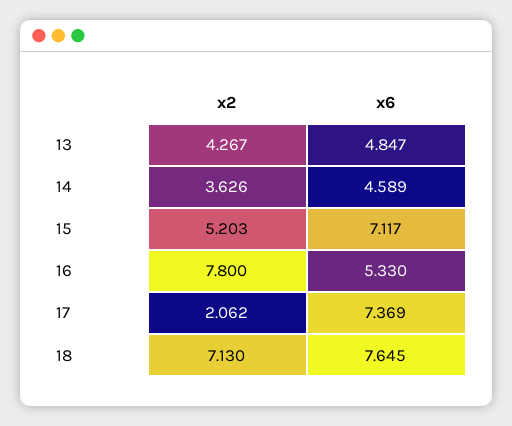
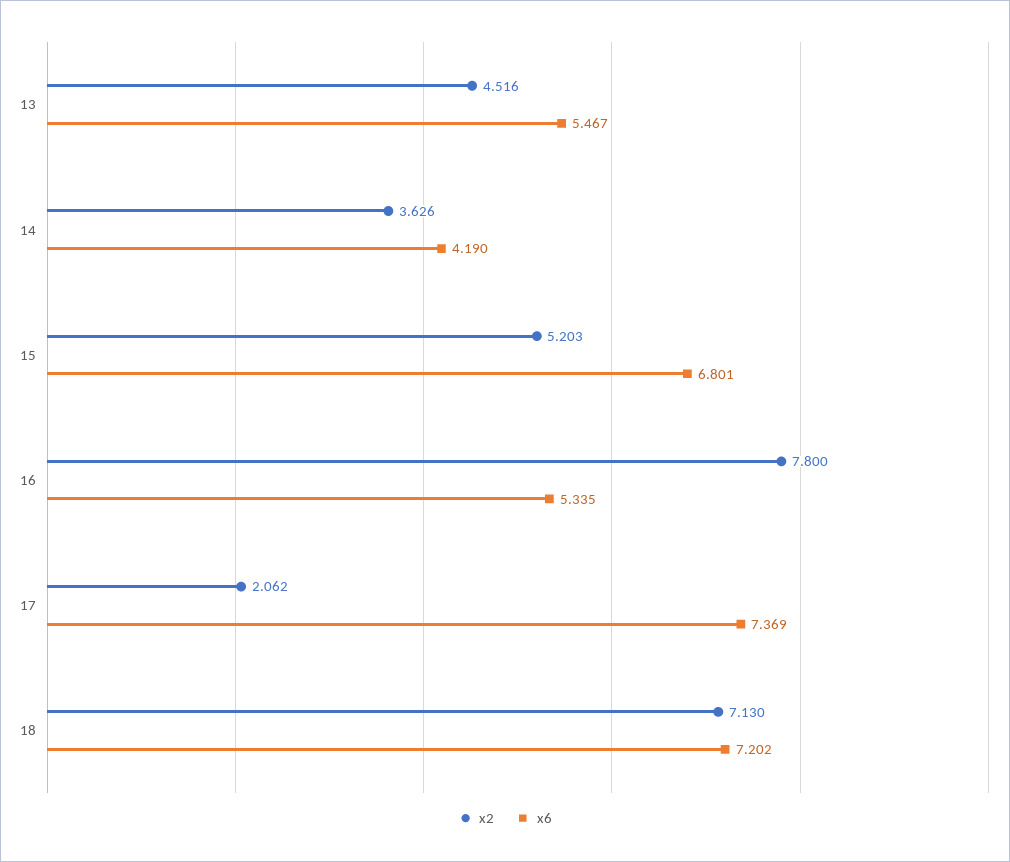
x2, 13: 4.267 -> 4.516
x6, 13: 4.847 -> 5.467
x6, 14: 4.589 -> 4.19
x6, 15: 7.117 -> 6.801
x6, 16: 5.33 -> 5.335
x6, 18: 7.645 -> 7.202

